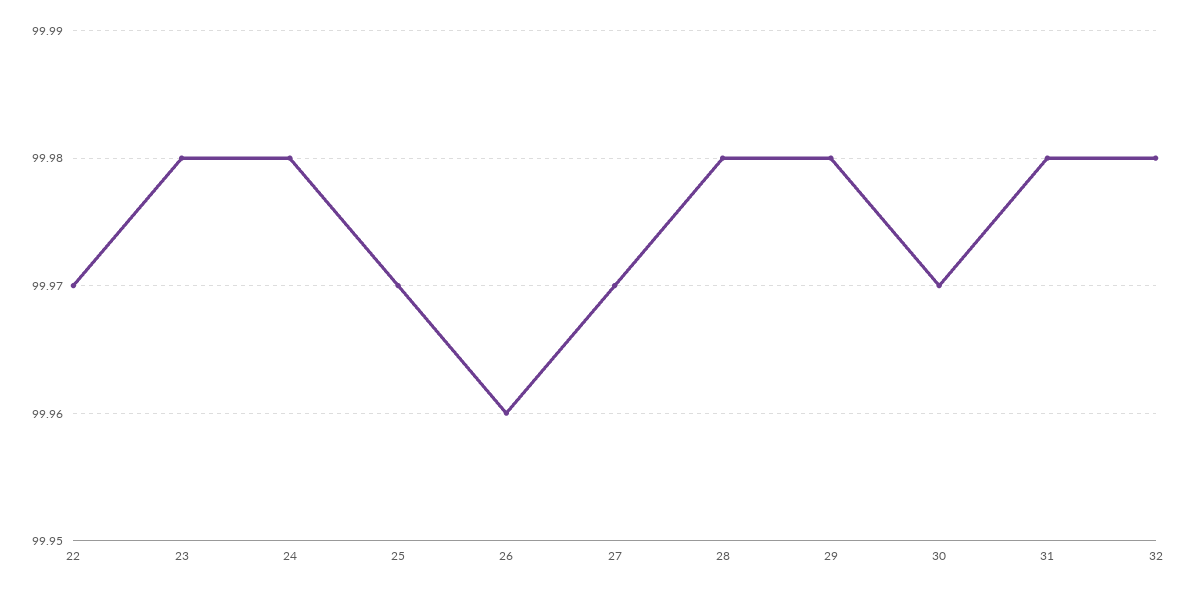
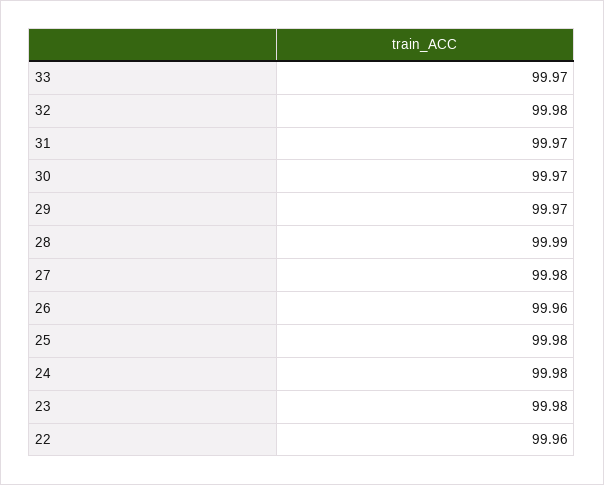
22: 99.97 -> 99.96
25: 99.97 -> 99.98
27: 99.97 -> 99.98
28: 99.98 -> 99.99
29: 99.98 -> 99.97
31: 99.98 -> 99.97
33: none -> 99.97

